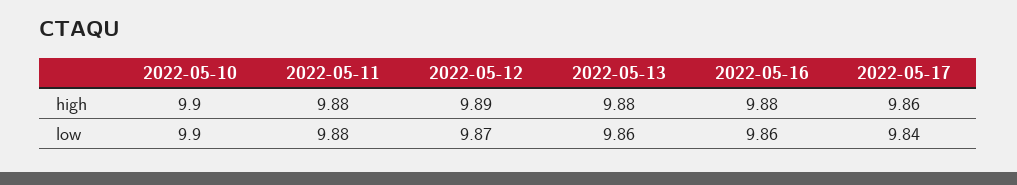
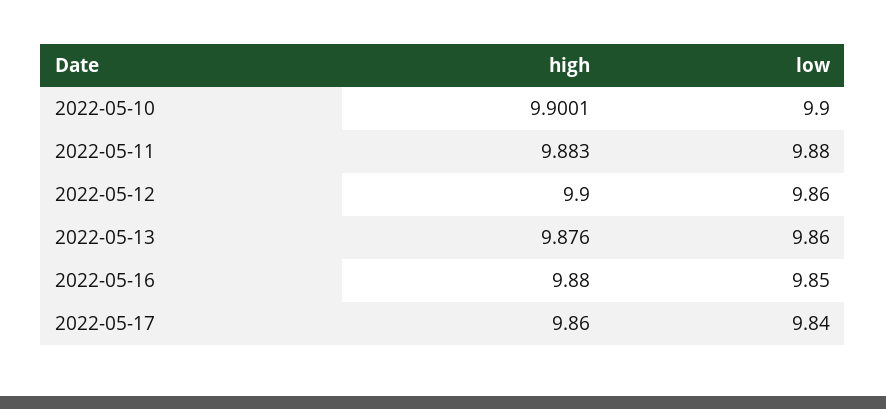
2022-05-11, high: 9.88 -> 9.883
2022-05-12, high: 9.89 -> 9.9
2022-05-13, high: 9.88 -> 9.876
2022-05-12, low: 9.87 -> 9.86
2022-05-16, low: 9.86 -> 9.85

